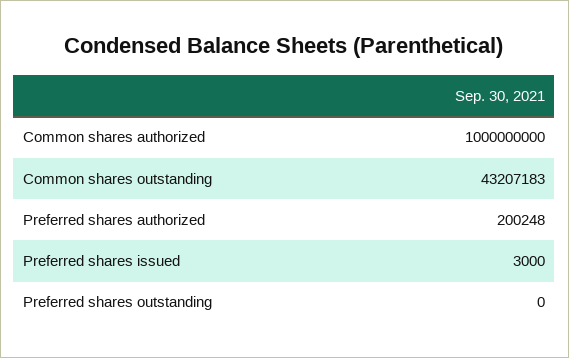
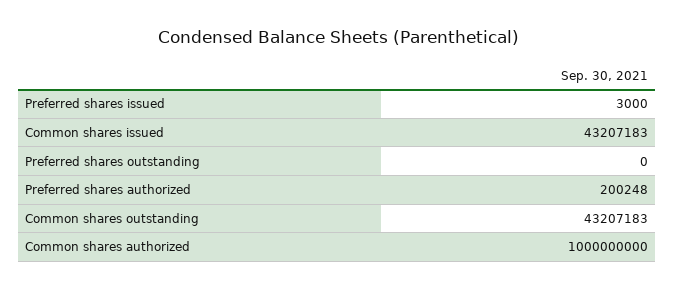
Common shares issued: none -> 43207183

